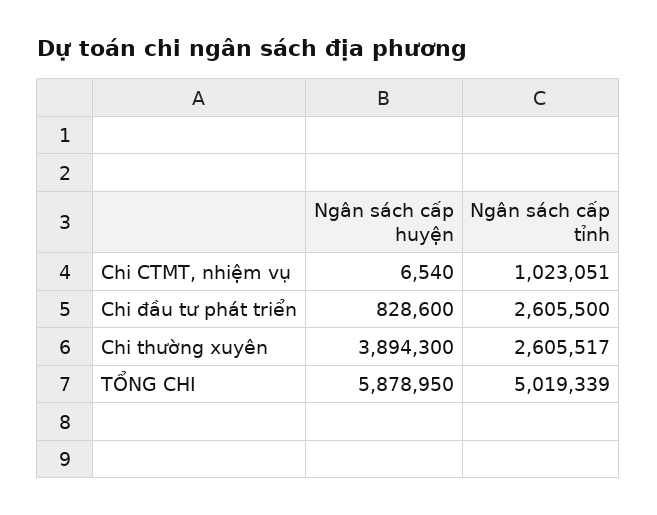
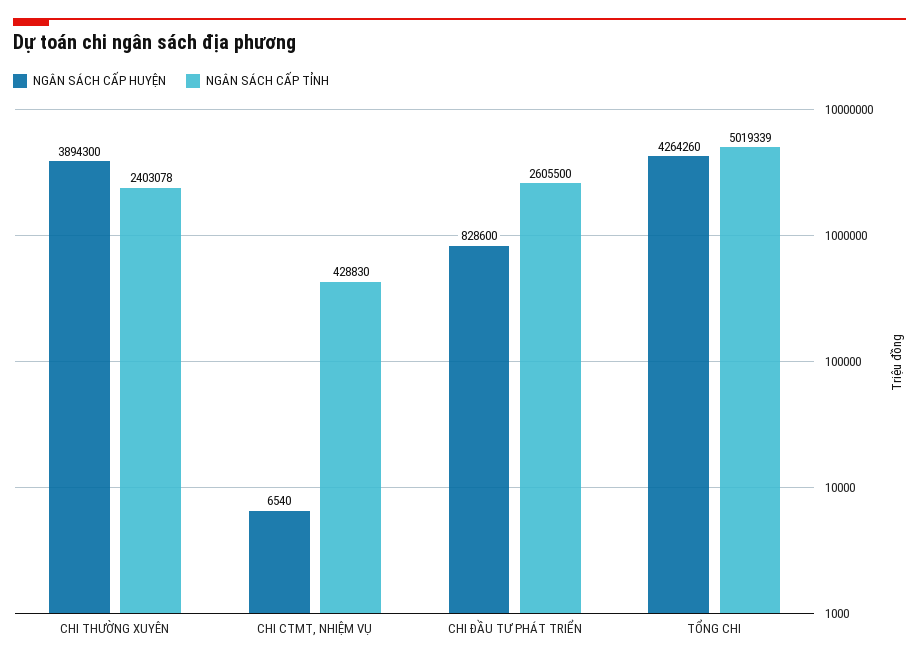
Ngân sách cấp tỉnh, Chi CTMT, nhiệm vụ: 1023051 -> 428830
Ngân sách cấp tỉnh, Chi thường xuyên: 2605517 -> 2403078
Ngân sách cấp huyện, TỔNG CHI: 5878950 -> 4264260

